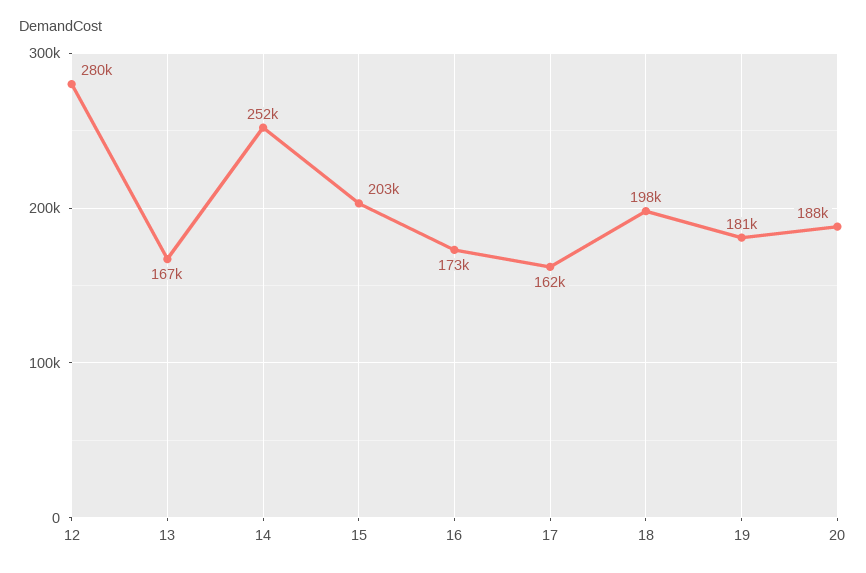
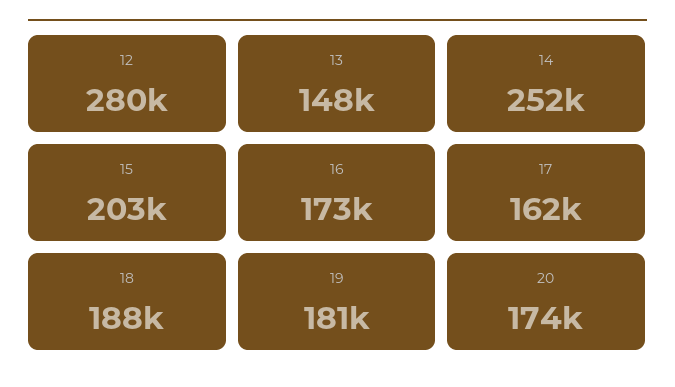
13: 167000 -> 148000
18: 198000 -> 188000
20: 188000 -> 174000

